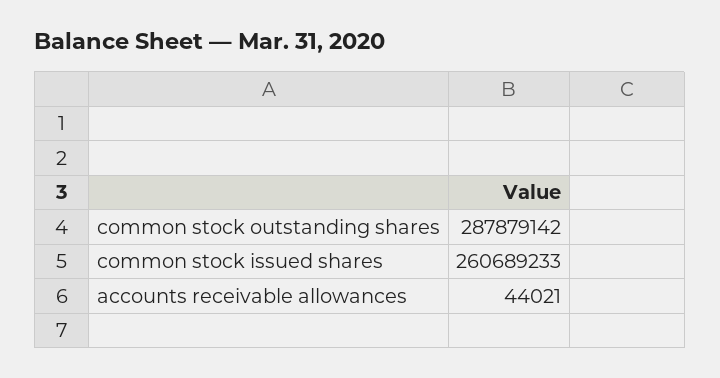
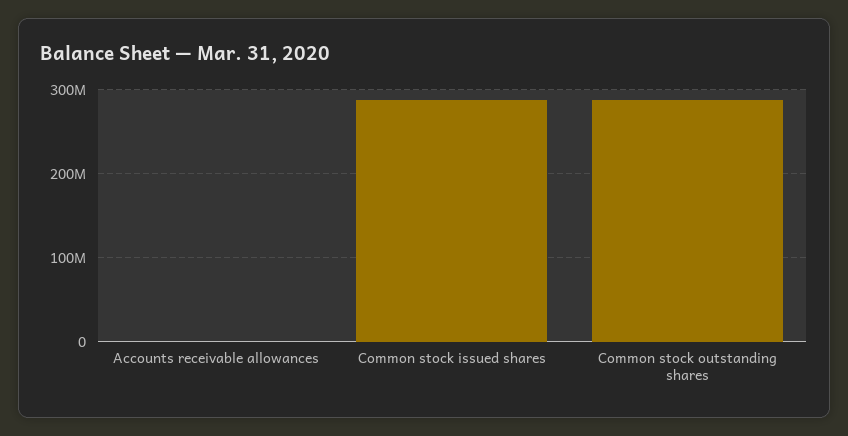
common stock issued shares: 260689233 -> 290000000

